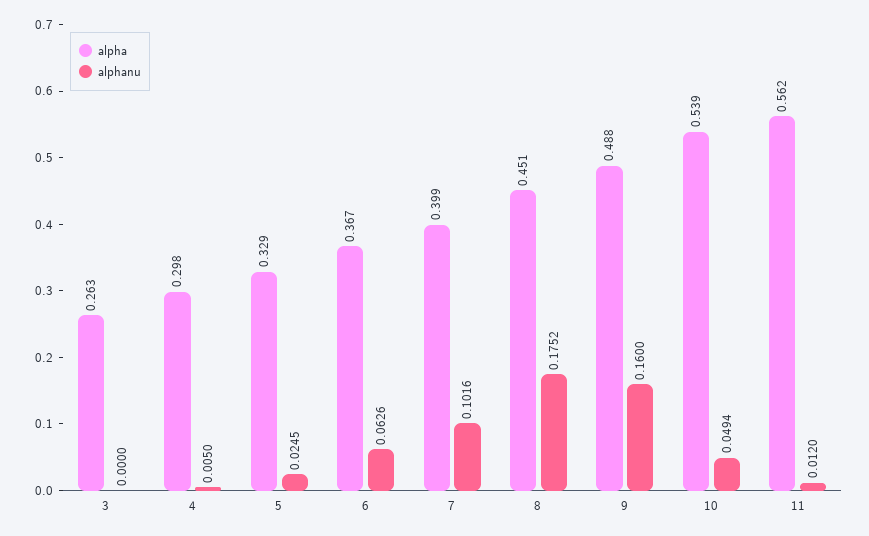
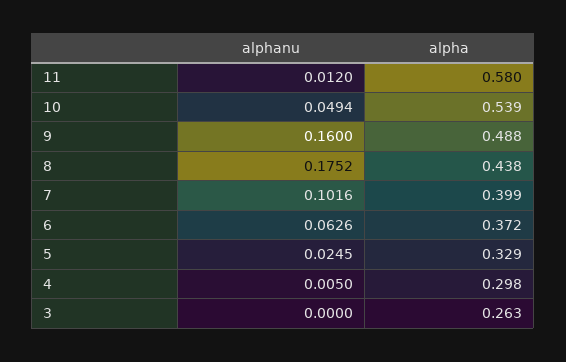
alpha, 6: 0.367 -> 0.372
alpha, 8: 0.451 -> 0.438
alpha, 11: 0.562 -> 0.58

